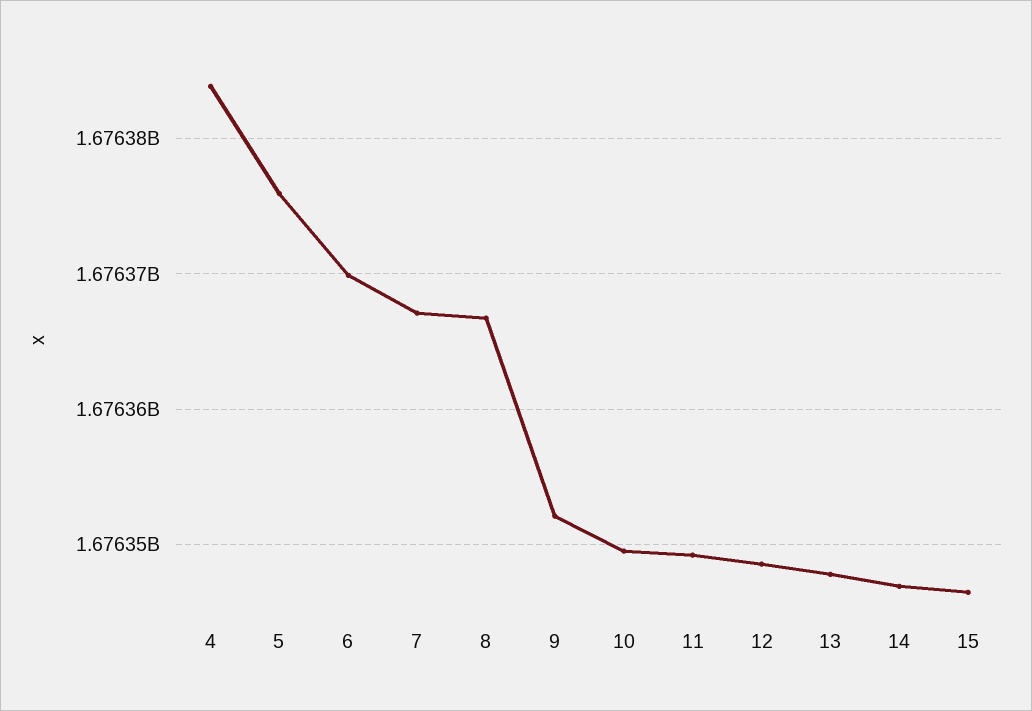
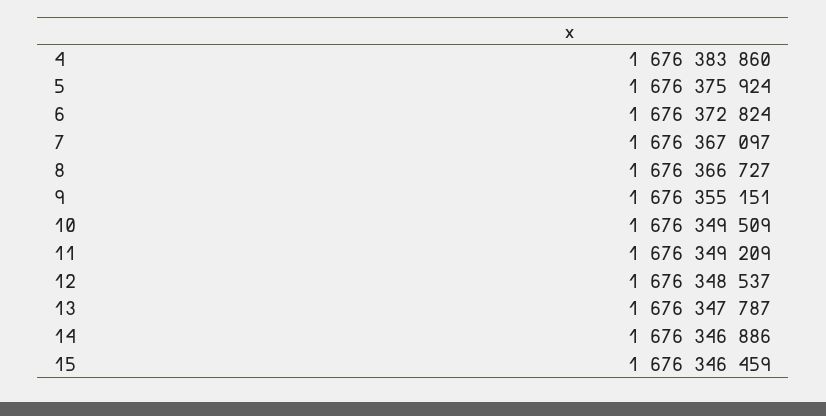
6: 1676370000 -> 1676372824
9: 1676352000 -> 1676355151

